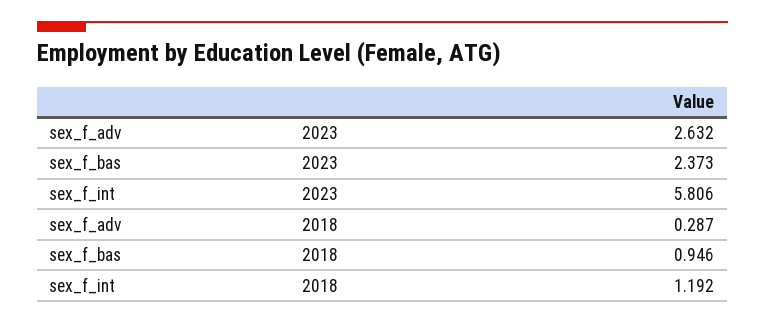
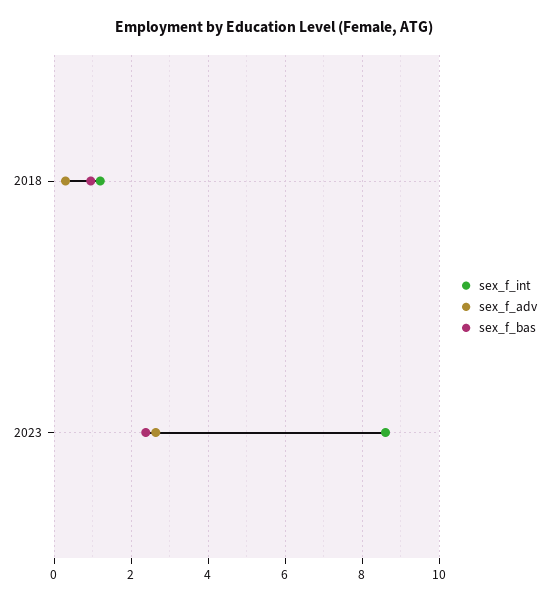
sex_f_int, 2023: 5.806 -> 8.6

